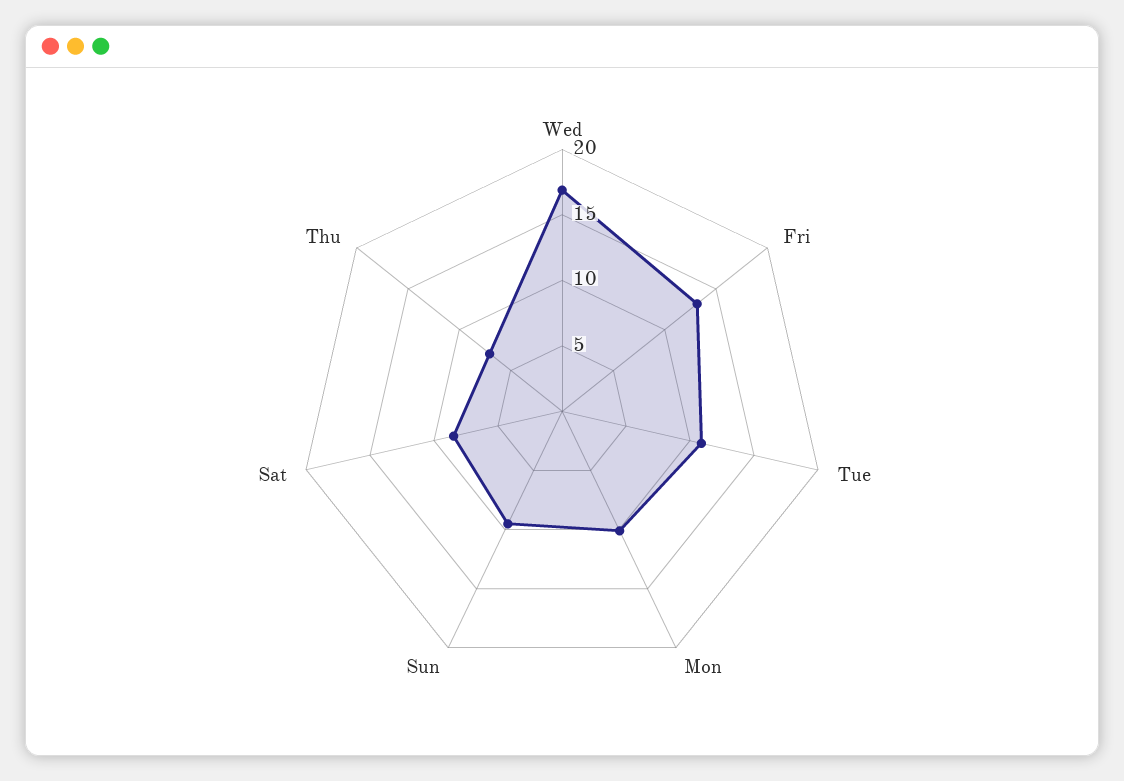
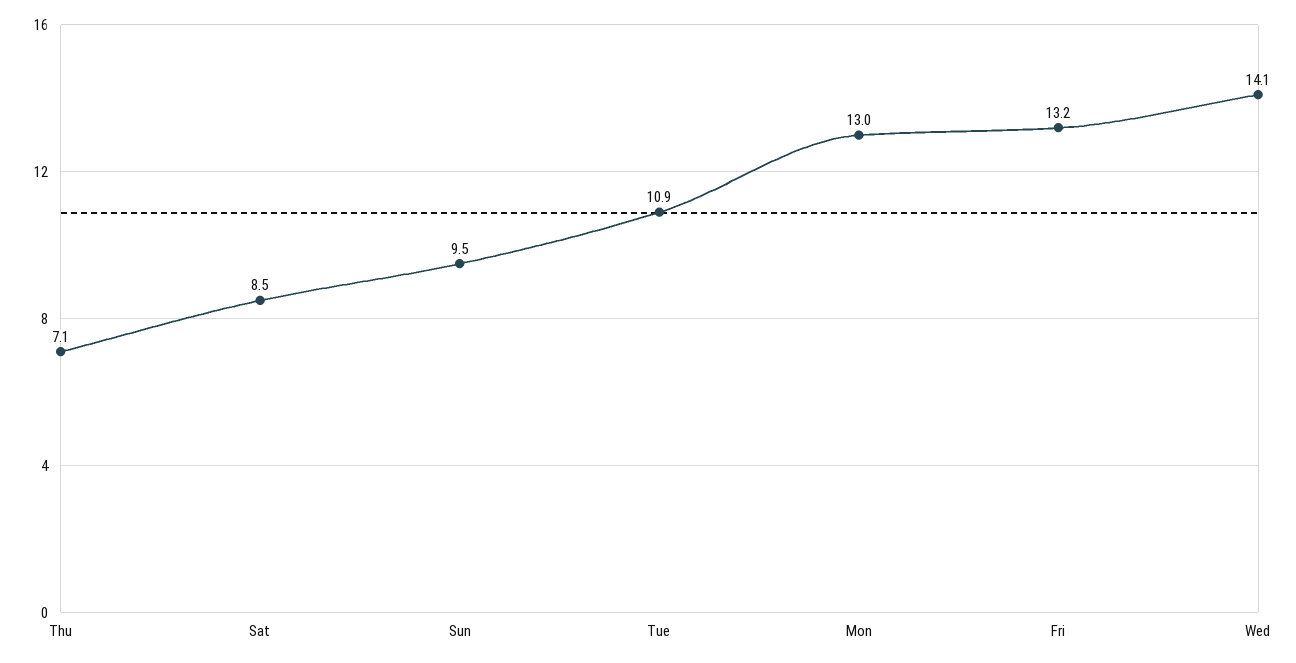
Wed: 17 -> 14.1
Mon: 10 -> 13

